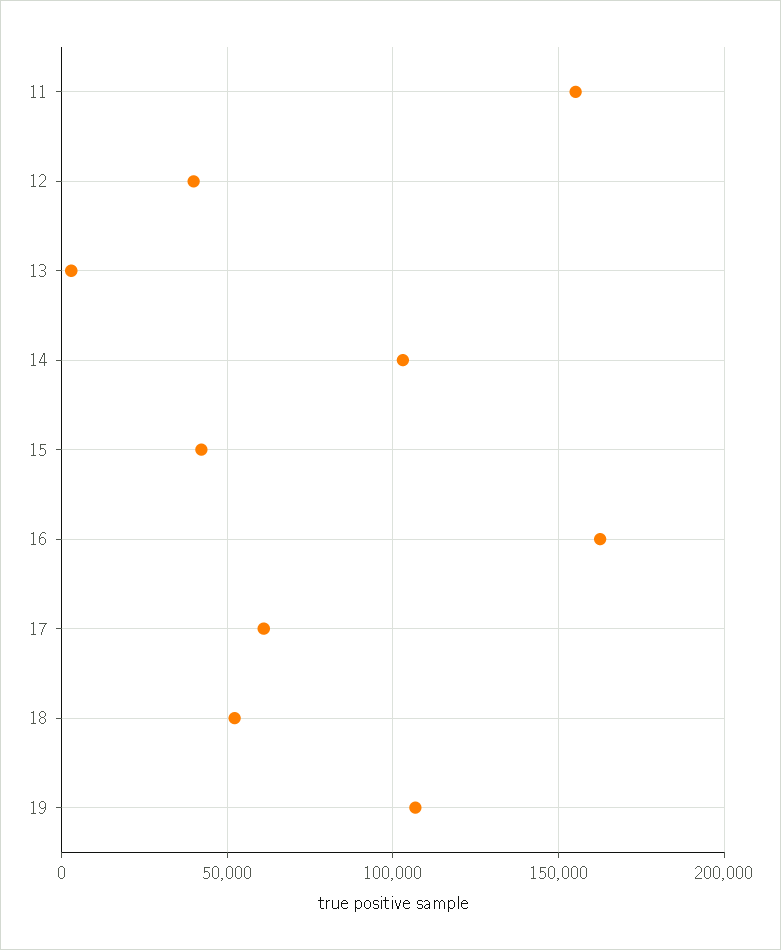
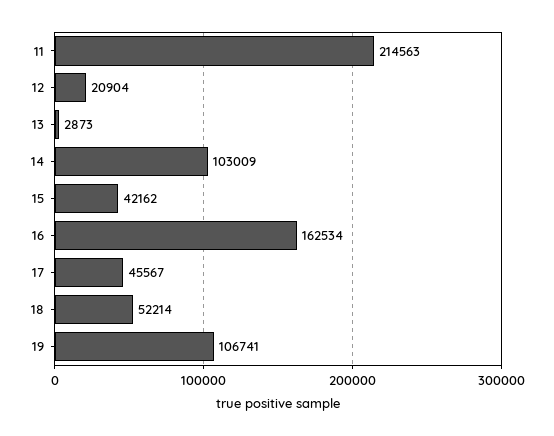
11: 155000 -> 214563
12: 40000 -> 20904
17: 60000 -> 45567

